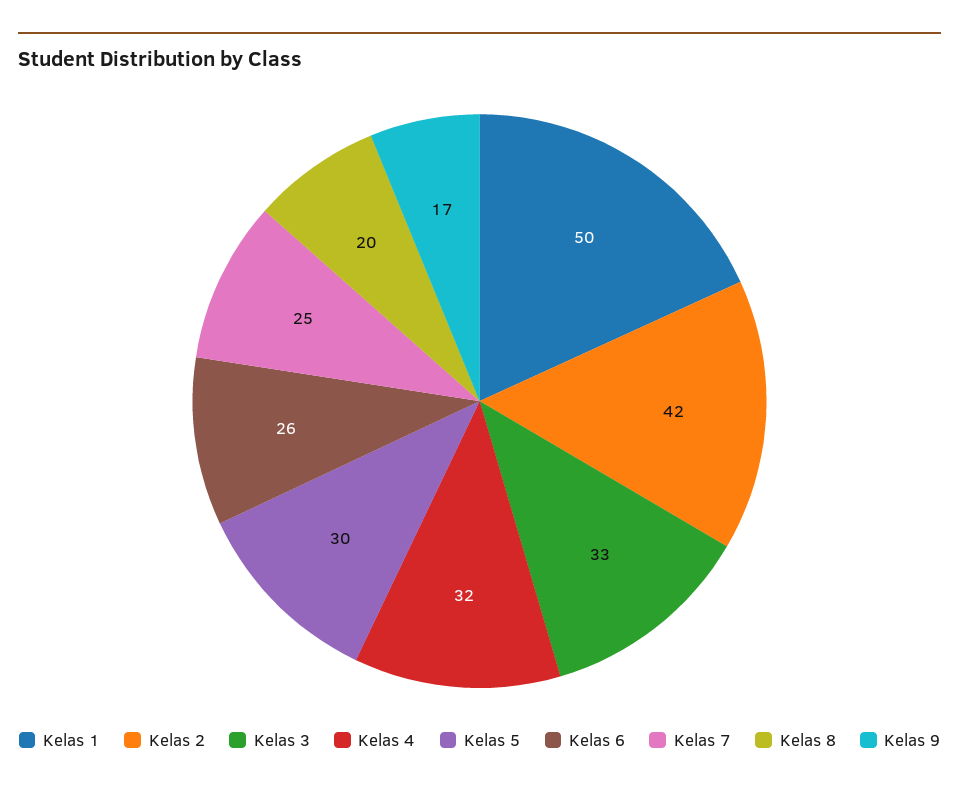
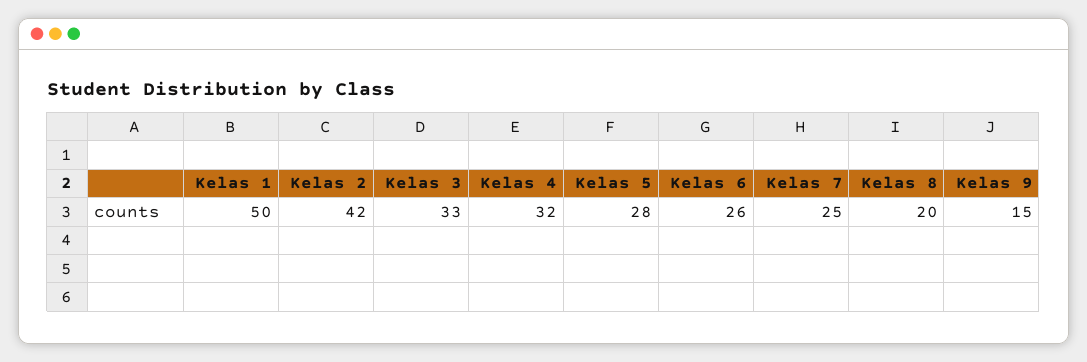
Kelas 5: 30 -> 28
Kelas 9: 17 -> 15

